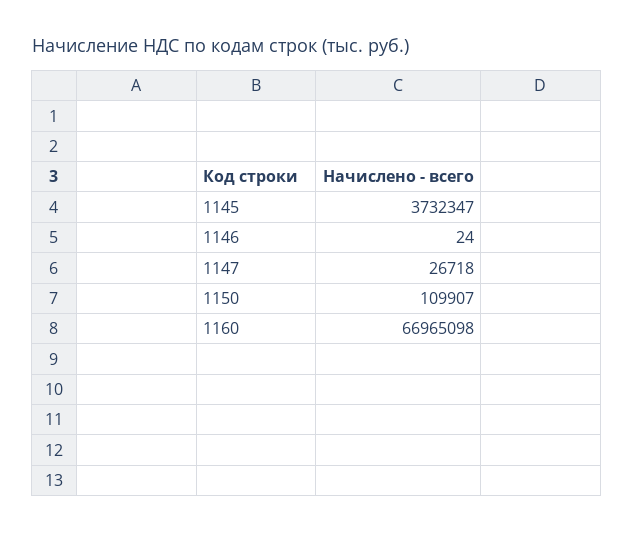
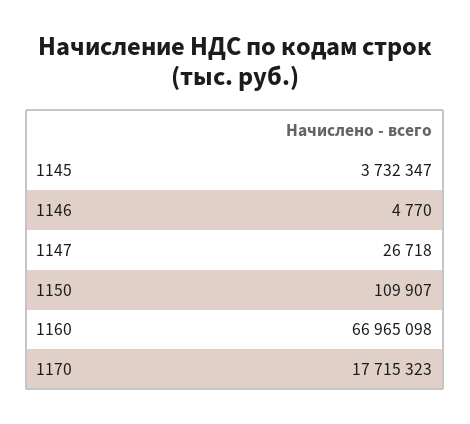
1146: 24 -> 4770
1170: none -> 17715323

